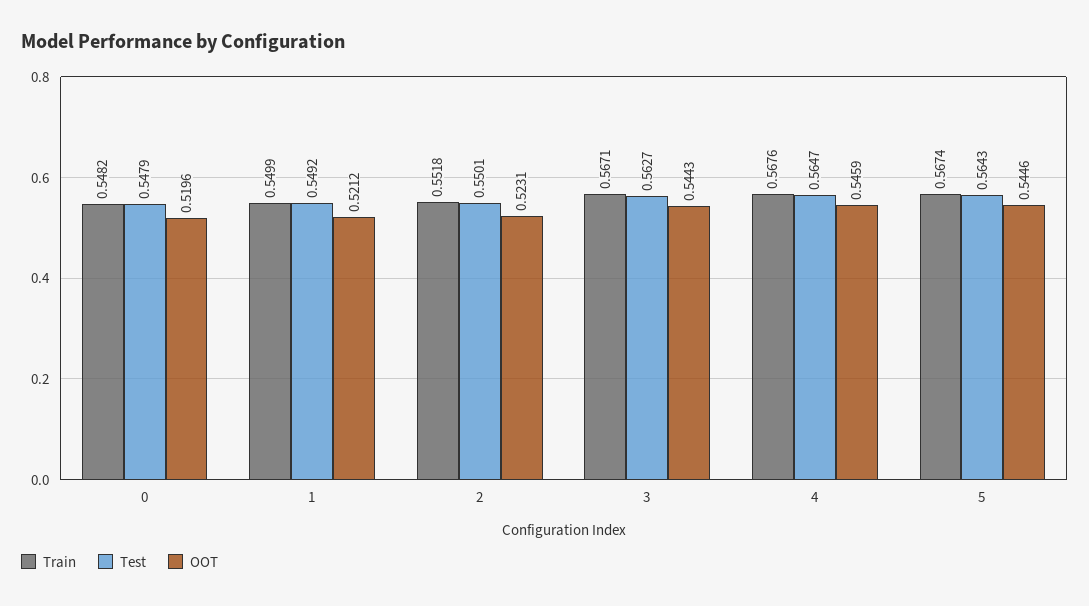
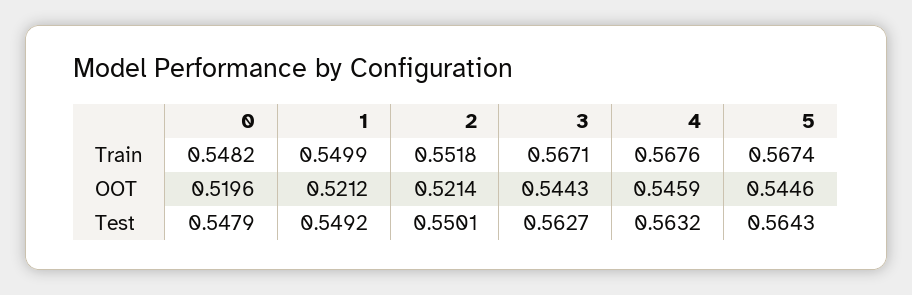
OOT, 2: 0.5231 -> 0.5214
Test, 4: 0.5647 -> 0.5632

